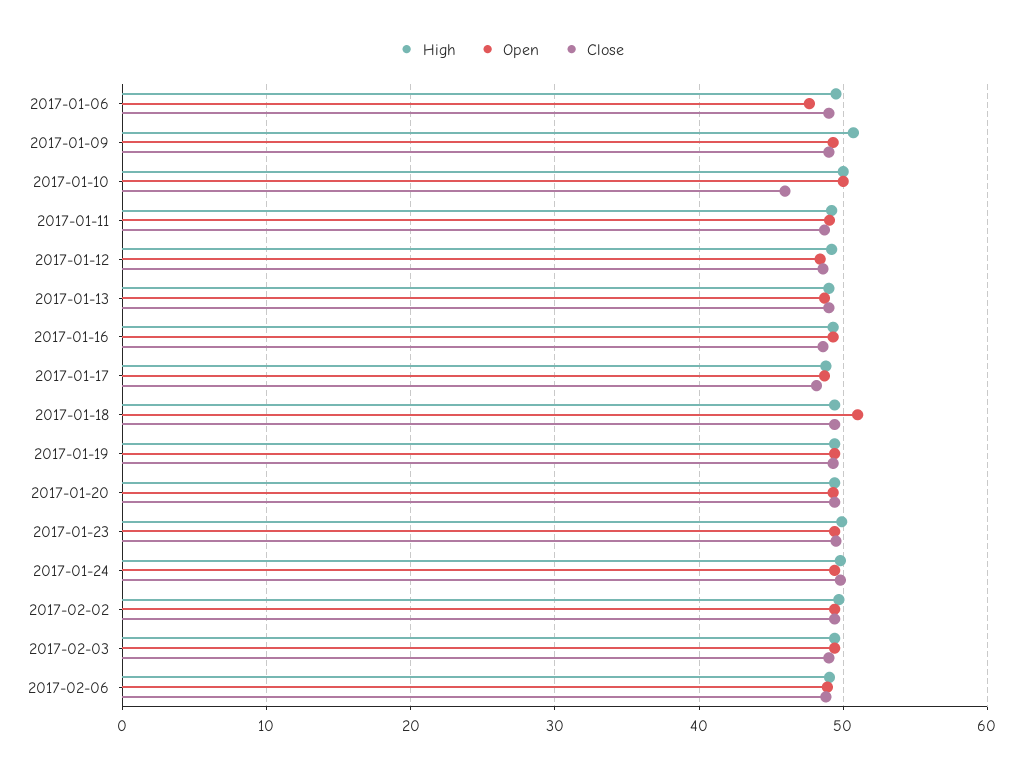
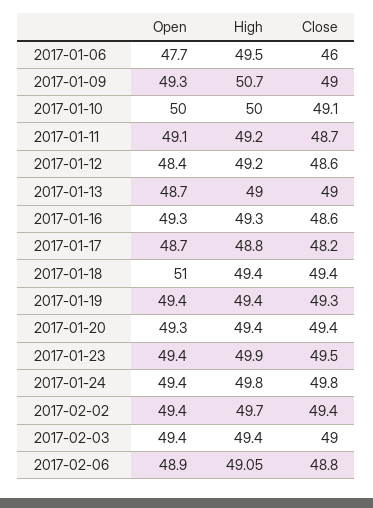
Close, 2017-01-06: 49 -> 46
Close, 2017-01-10: 46 -> 49.1

